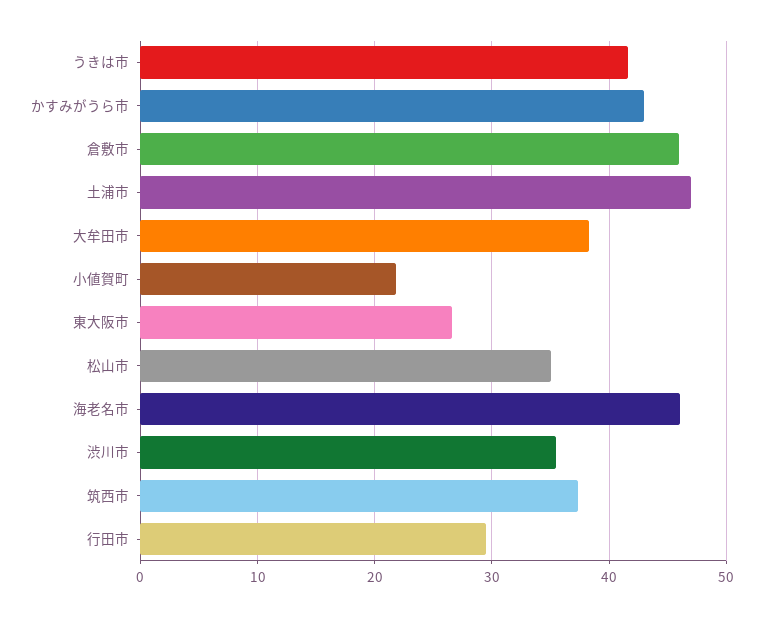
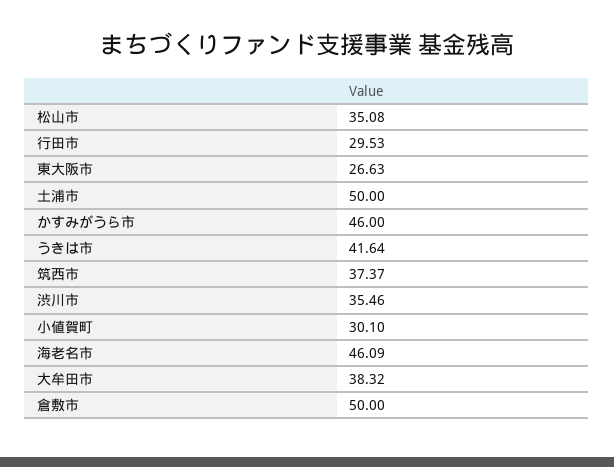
かすみがうら市: 43 -> 46
倉敷市: 46 -> 50
土浦市: 47 -> 50
小値賀町: 22 -> 30.1

